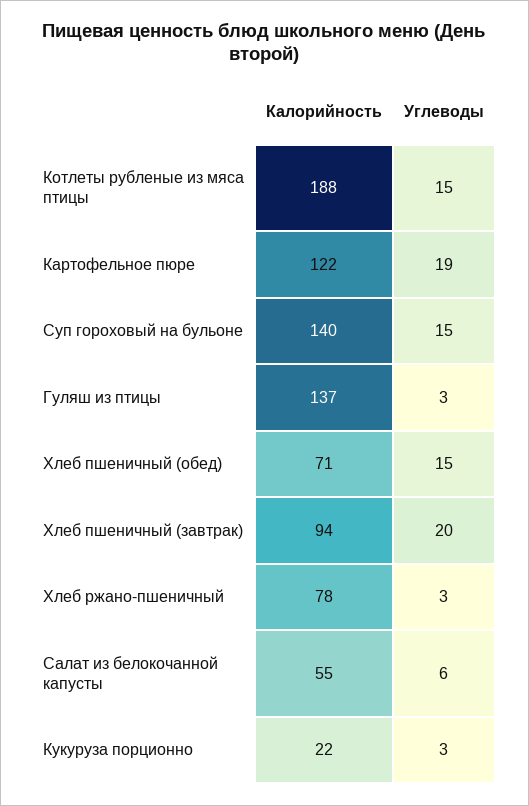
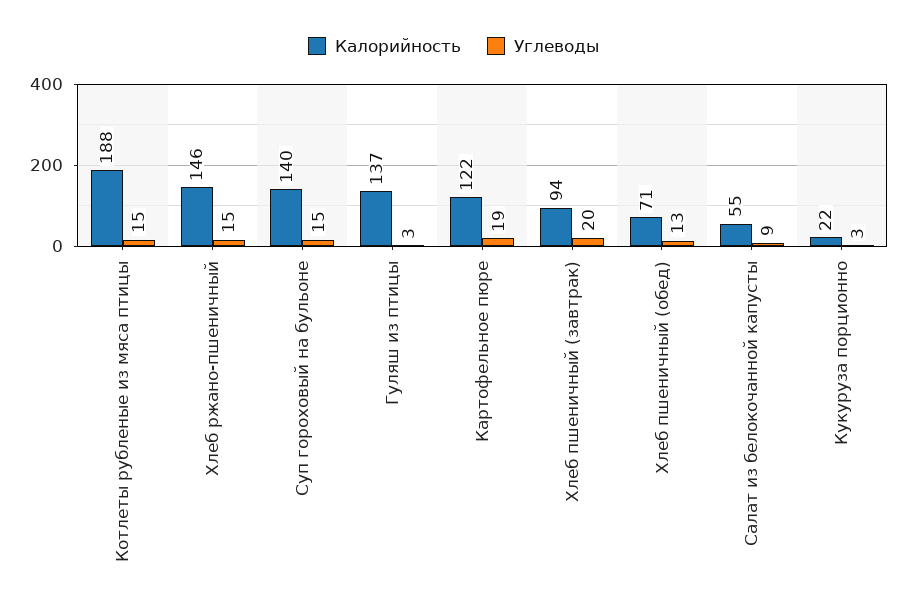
Углеводы, Хлеб пшеничный (обед): 15 -> 13
Калорийность, Хлеб ржано-пшеничный: 78 -> 146
Углеводы, Хлеб ржано-пшеничный: 3 -> 15
Углеводы, Салат из белокочанной капусты: 6 -> 9

